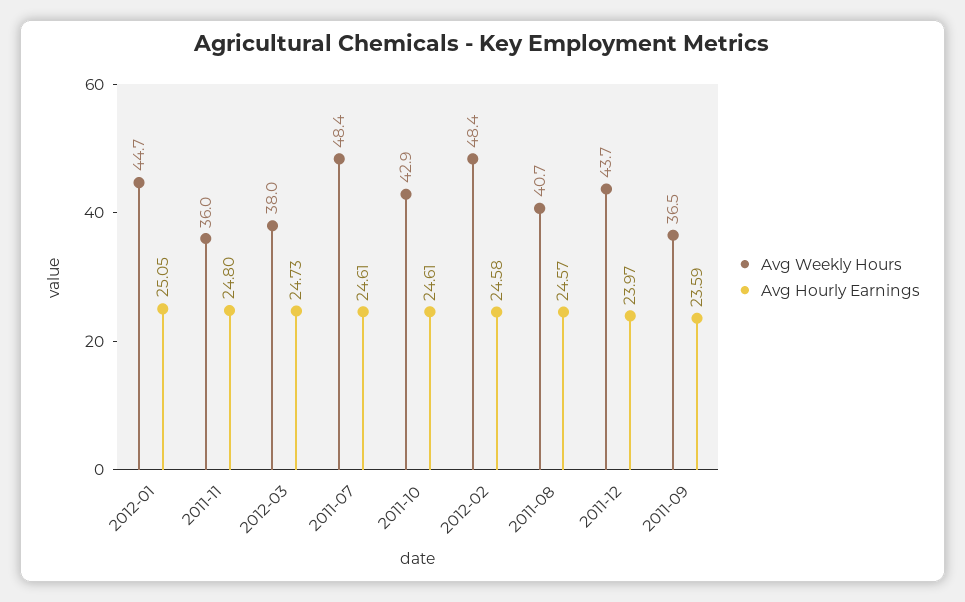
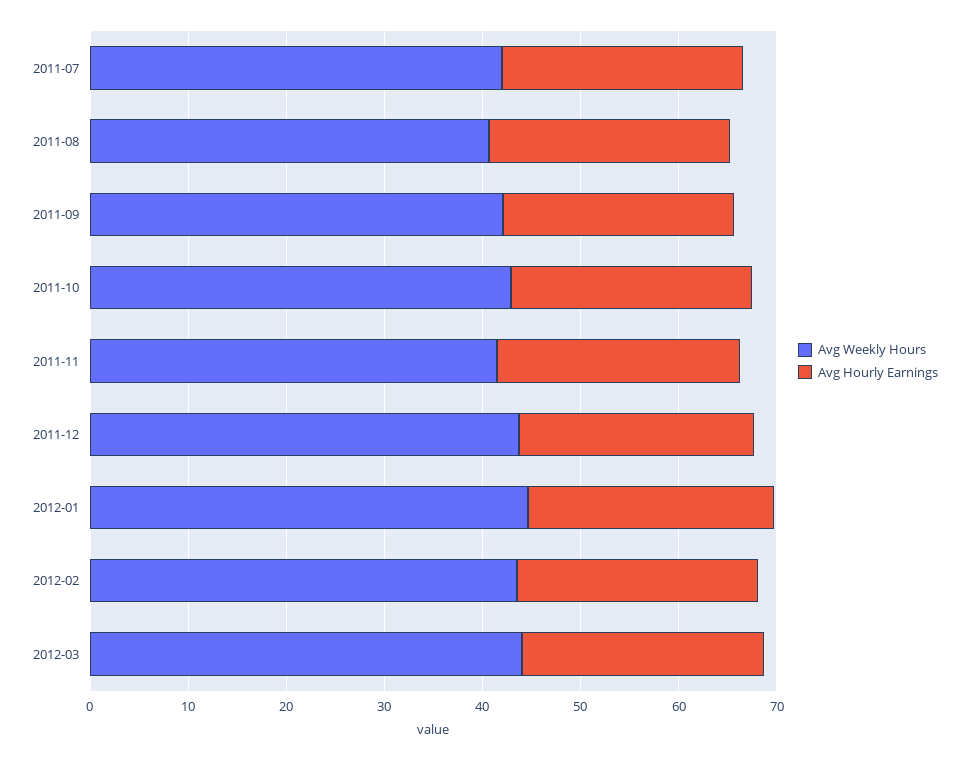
Avg Weekly Hours, 2011-11: 36 -> 42
Avg Weekly Hours, 2012-03: 38 -> 44
Avg Weekly Hours, 2011-07: 48.4 -> 42
Avg Weekly Hours, 2012-02: 48.4 -> 44
Avg Weekly Hours, 2011-09: 36.5 -> 42

